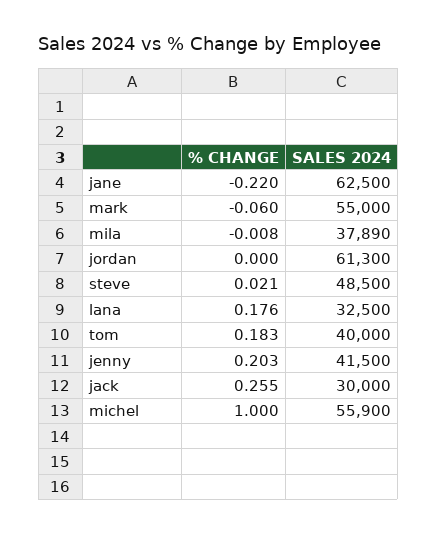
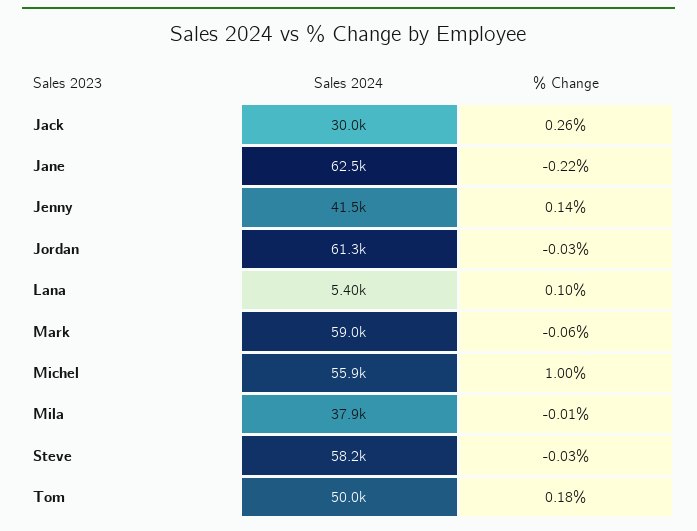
SALES 2024, mark: 55000 -> 59000
% CHANGE, jordan: 0 -> -0.03
% CHANGE, steve: 0.021 -> -0.03
SALES 2024, steve: 48500 -> 58200
% CHANGE, lana: 0.176 -> 0.1
SALES 2024, lana: 32500 -> 5400
SALES 2024, tom: 40000 -> 50000
% CHANGE, jenny: 0.203 -> 0.14

